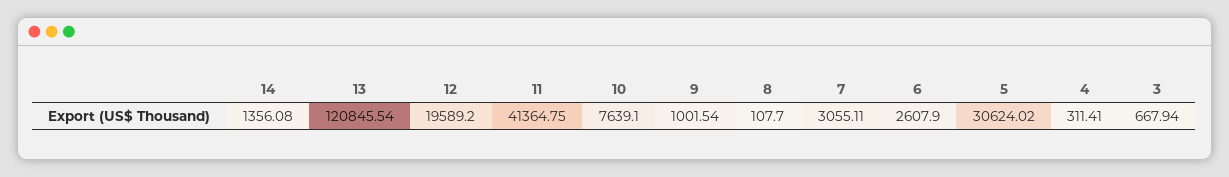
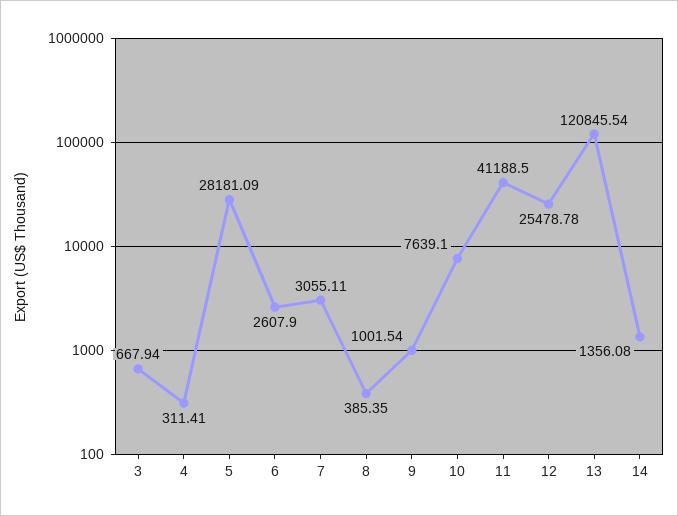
12: 19589.2 -> 25478.78
11: 41364.75 -> 41188.5
8: 107.7 -> 385.35
5: 30624.02 -> 28181.09

